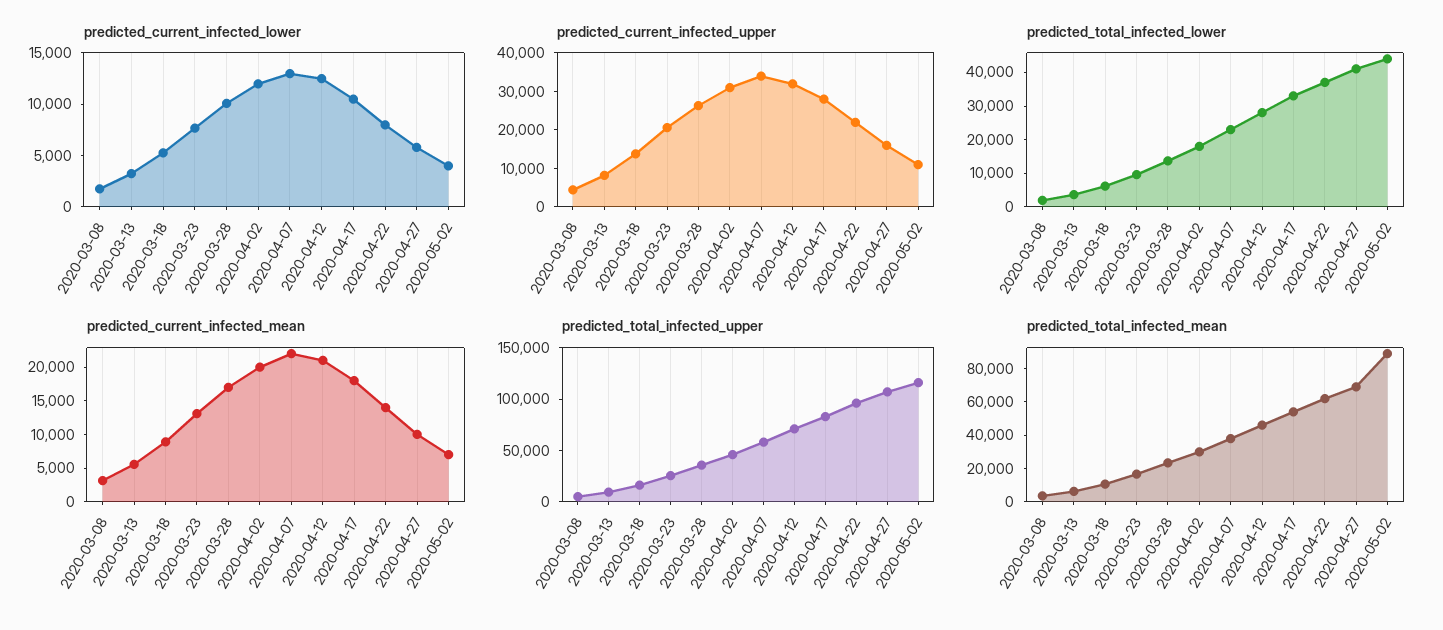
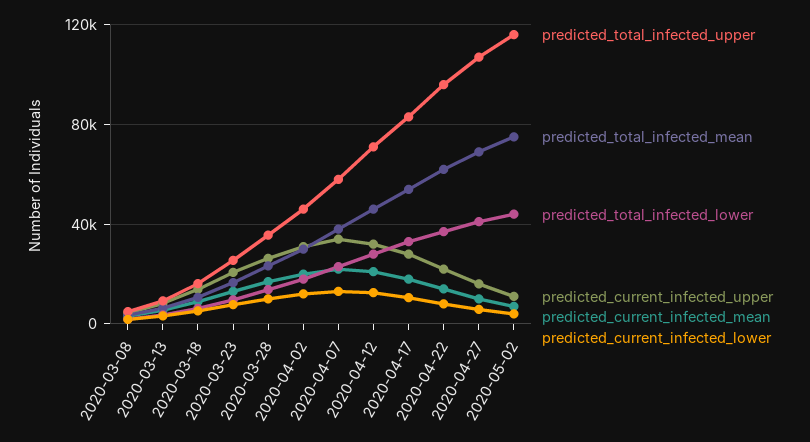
predicted_total_infected_mean, 2020-05-02: 90000 -> 75000

